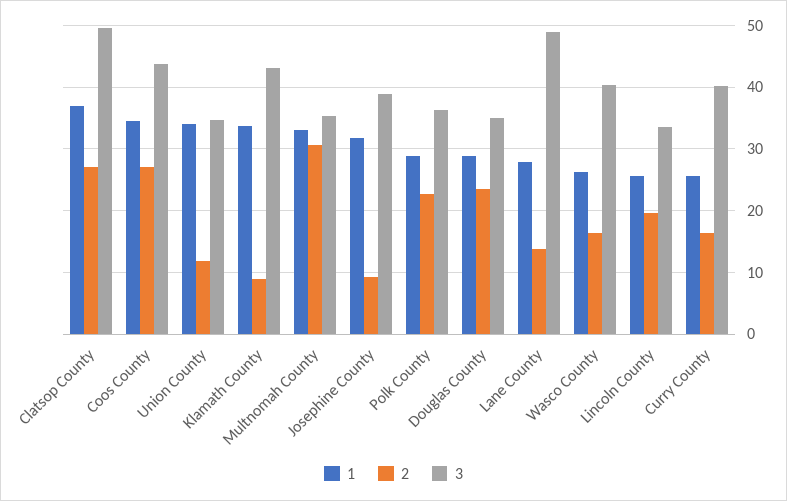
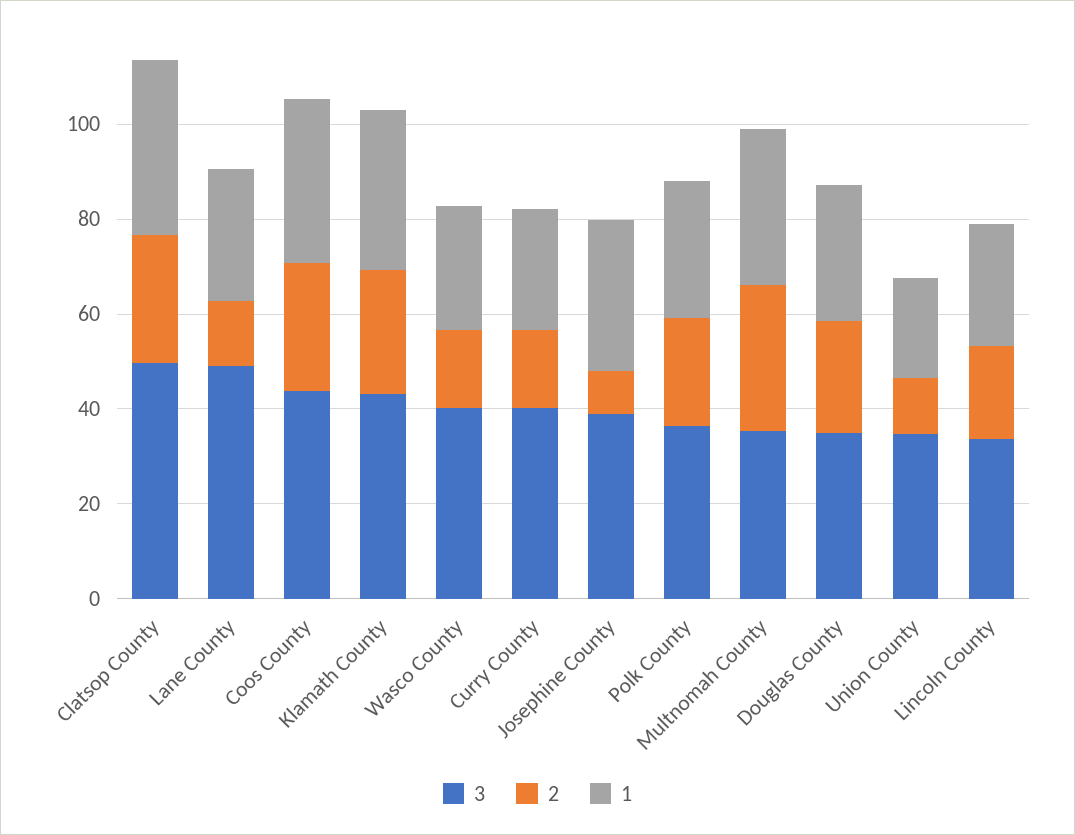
1, Union County: 34 -> 20
2, Klamath County: 9 -> 25

